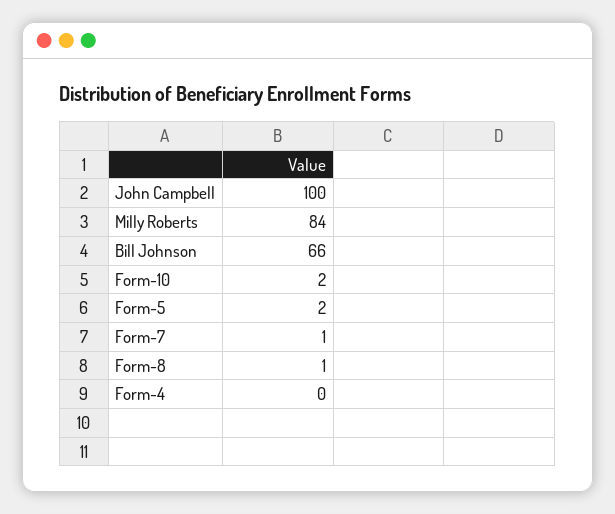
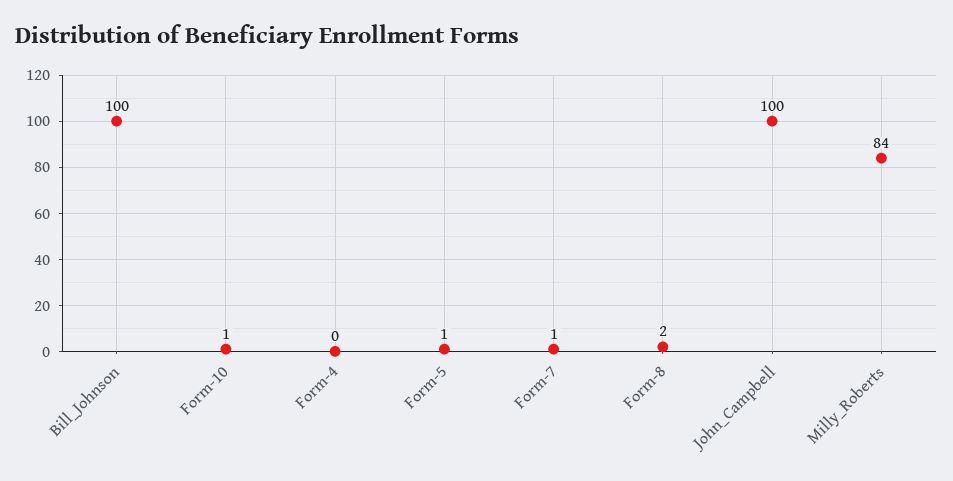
Bill Johnson: 66 -> 100
Form-10: 2 -> 1
Form-5: 2 -> 1
Form-8: 1 -> 2

